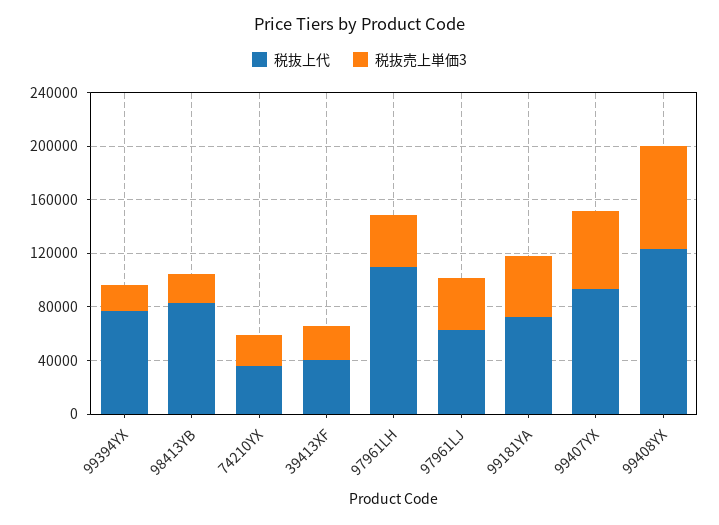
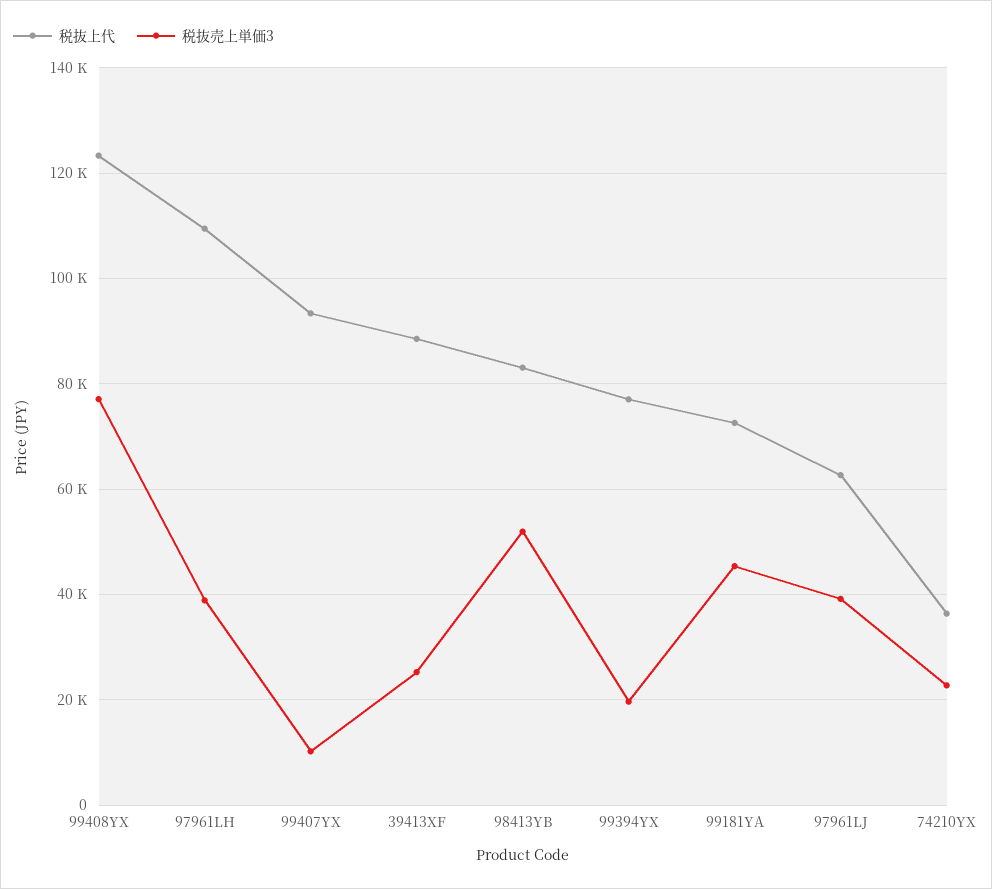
税抜売上単価3, 98413YB: 20000 -> 52000
税抜上代, 39413XF: 40000 -> 88000
税抜売上単価3, 99407YX: 60000 -> 10000

